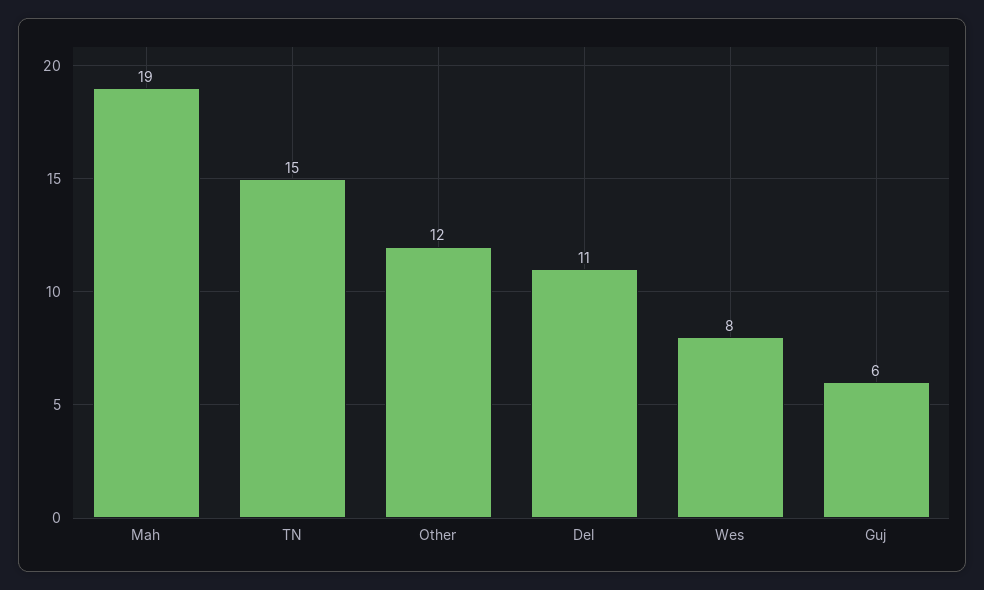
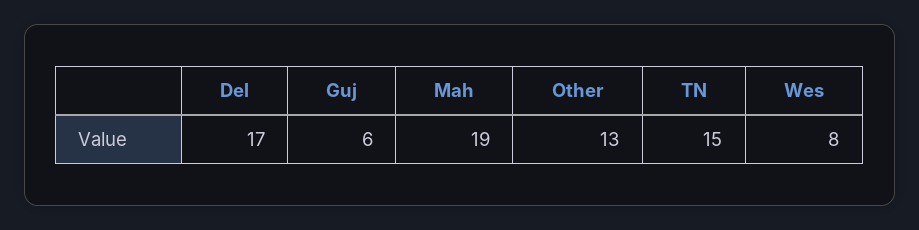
Other: 12 -> 13
Del: 11 -> 17

